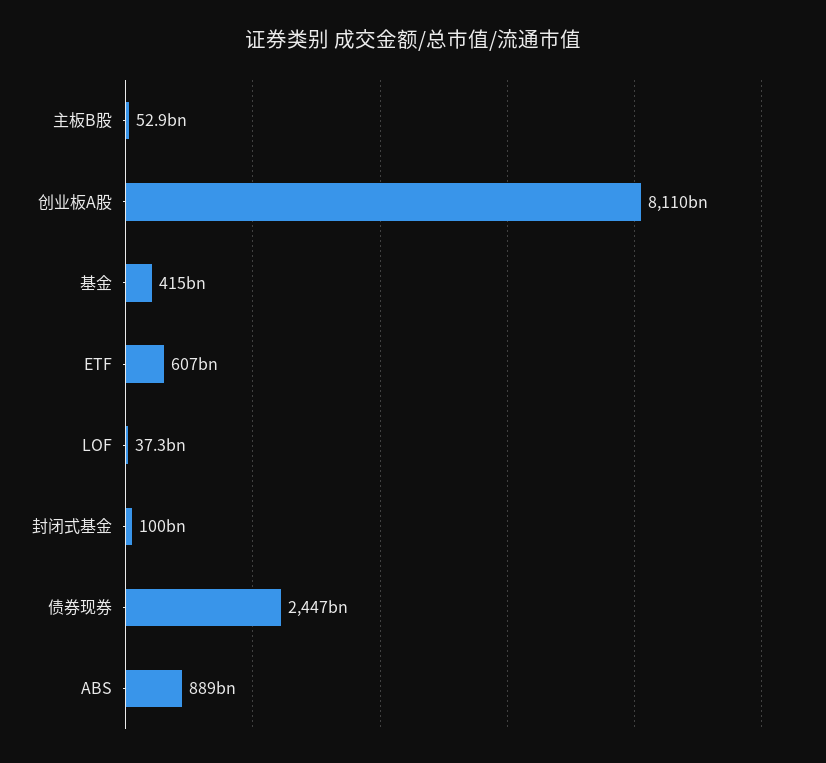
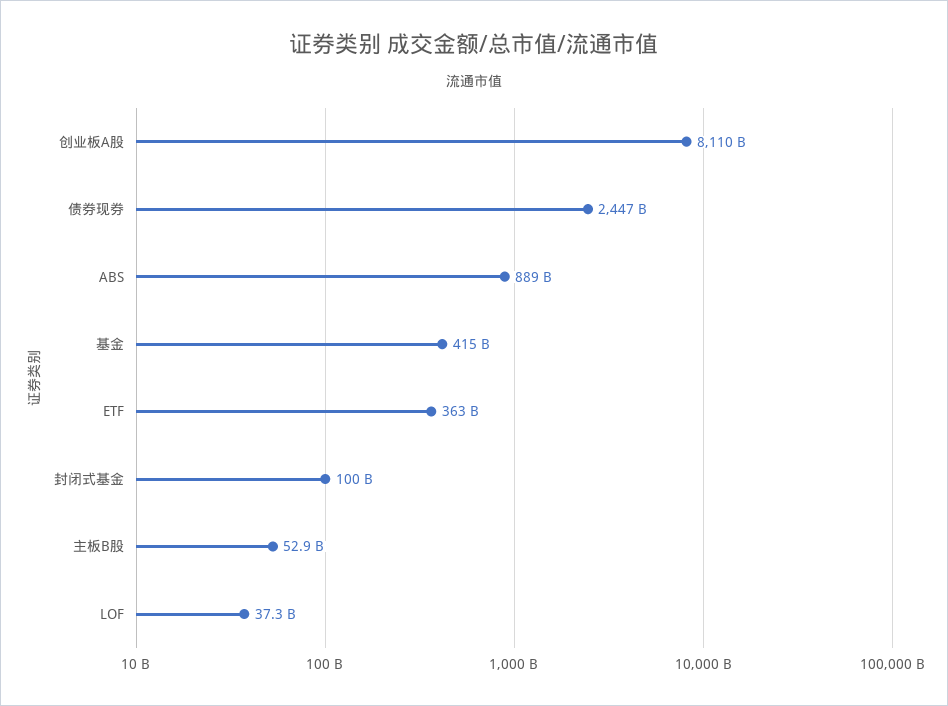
ETF: 607000000000 -> 363000000000

